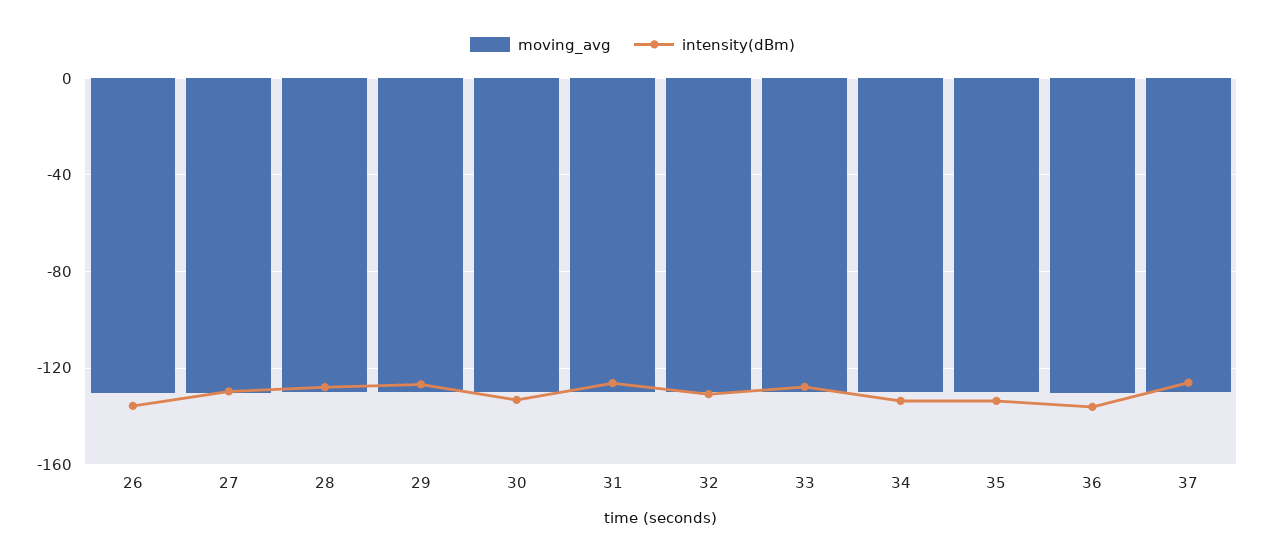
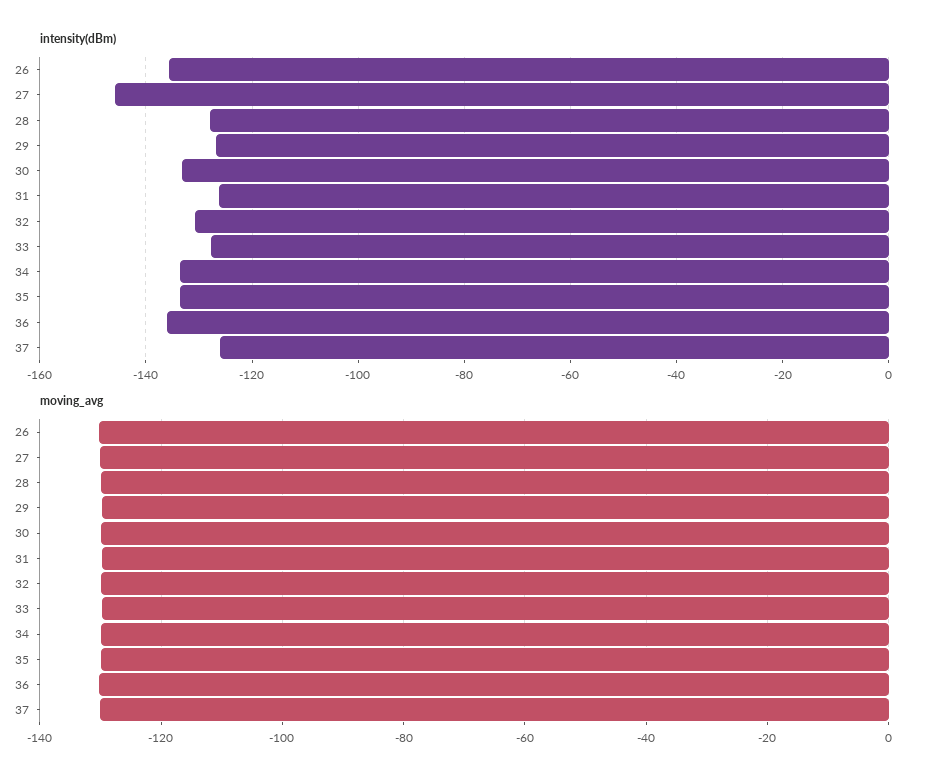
intensity(dBm), 27: -130 -> -146

